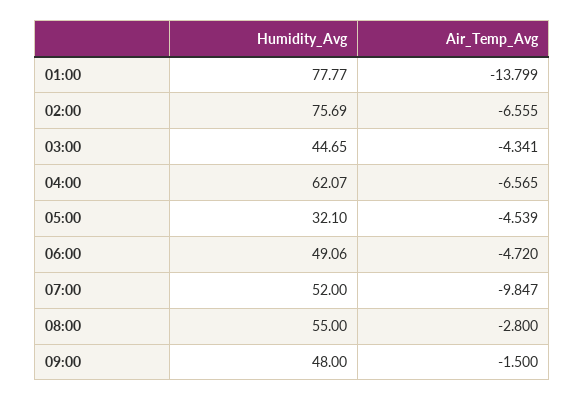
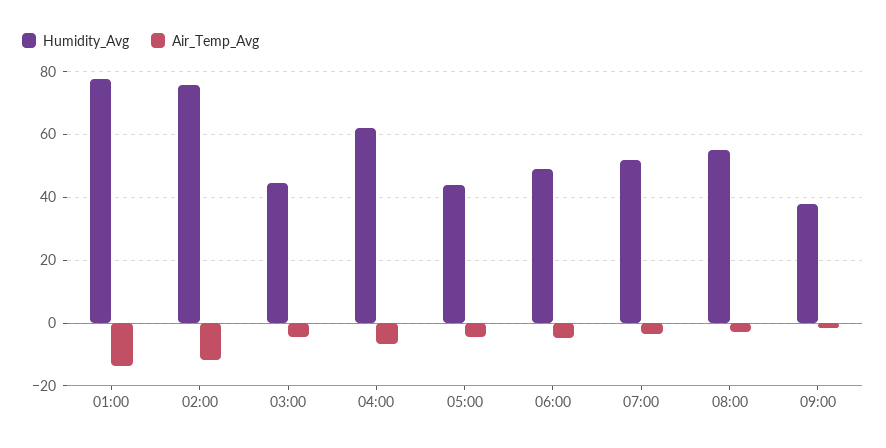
Air_Temp_Avg, 02:00: -6.555 -> -12
Humidity_Avg, 05:00: 32.1 -> 44
Air_Temp_Avg, 07:00: -9.847 -> -4
Humidity_Avg, 09:00: 48 -> 38

